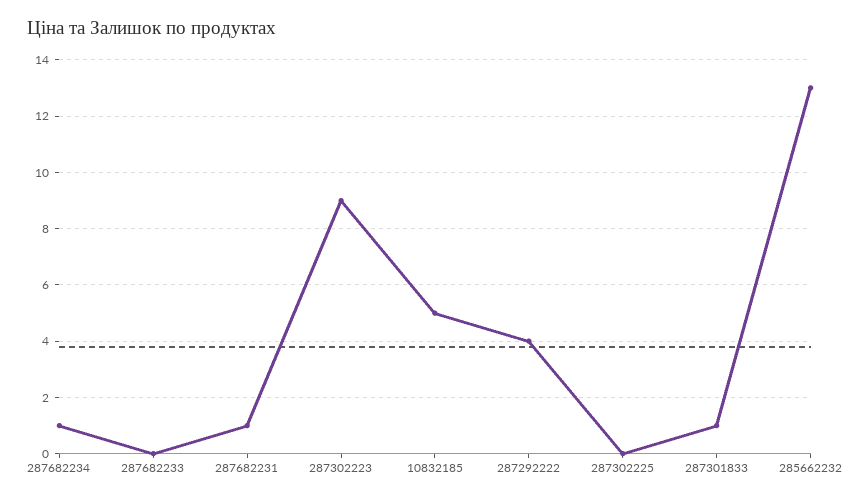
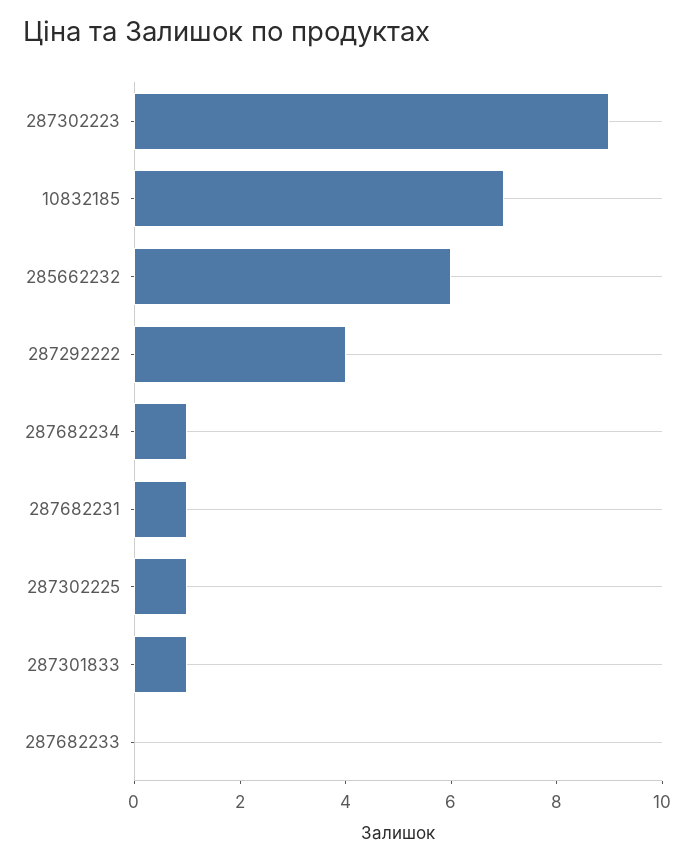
10832185: 5 -> 7
287302225: 0 -> 1
285662232: 13 -> 6

